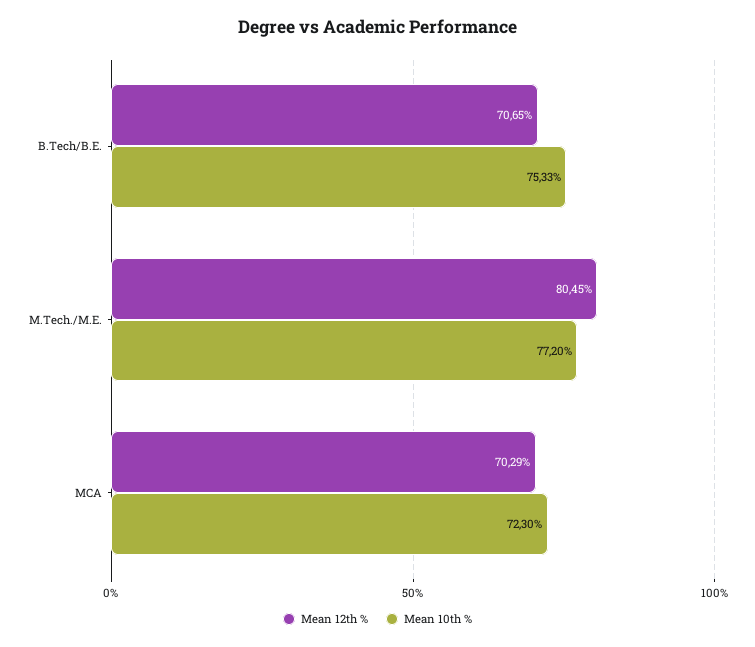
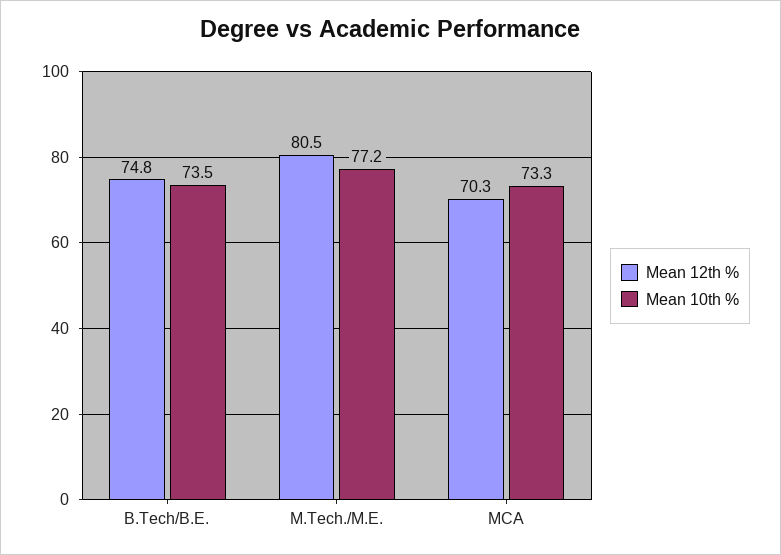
Mean 12th %, B.Tech/B.E.: 70.65 -> 74.8
Mean 10th %, B.Tech/B.E.: 75.33 -> 73.5
Mean 10th %, MCA: 72.3 -> 73.3

